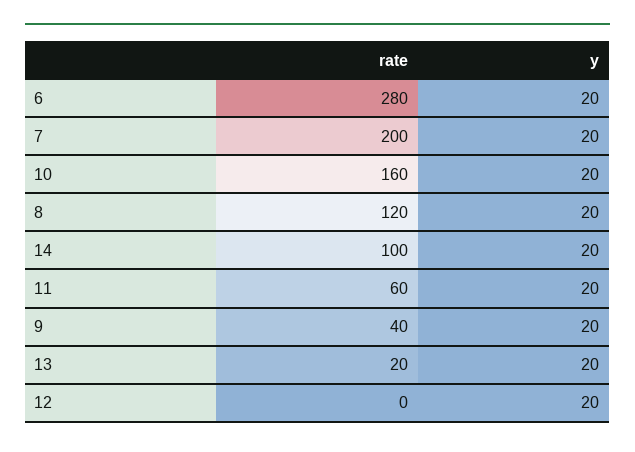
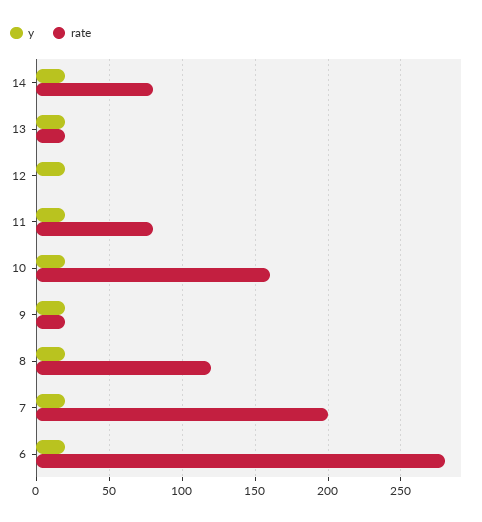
rate, 14: 100 -> 80
rate, 11: 60 -> 80
rate, 9: 40 -> 20

